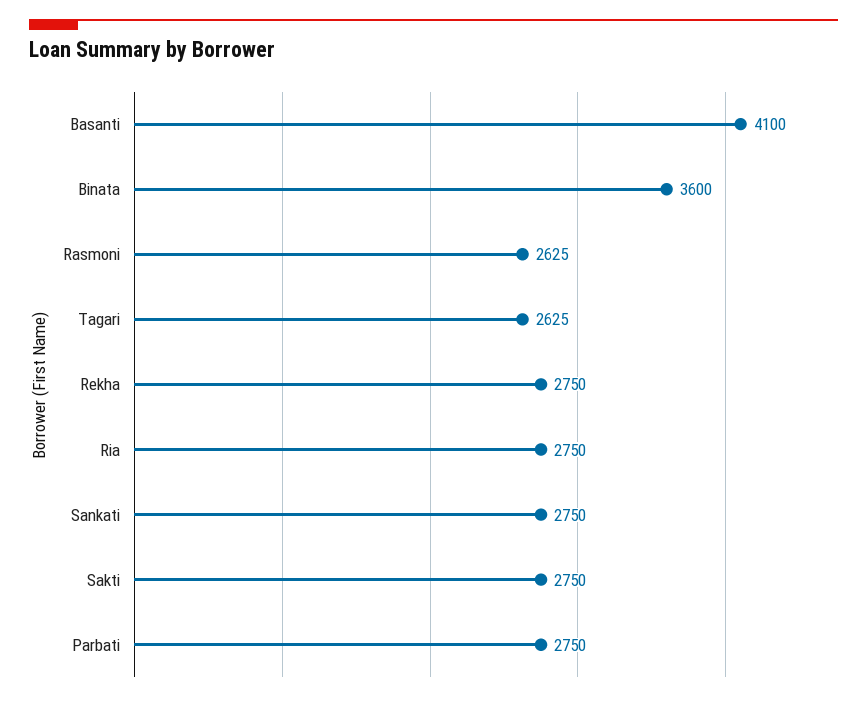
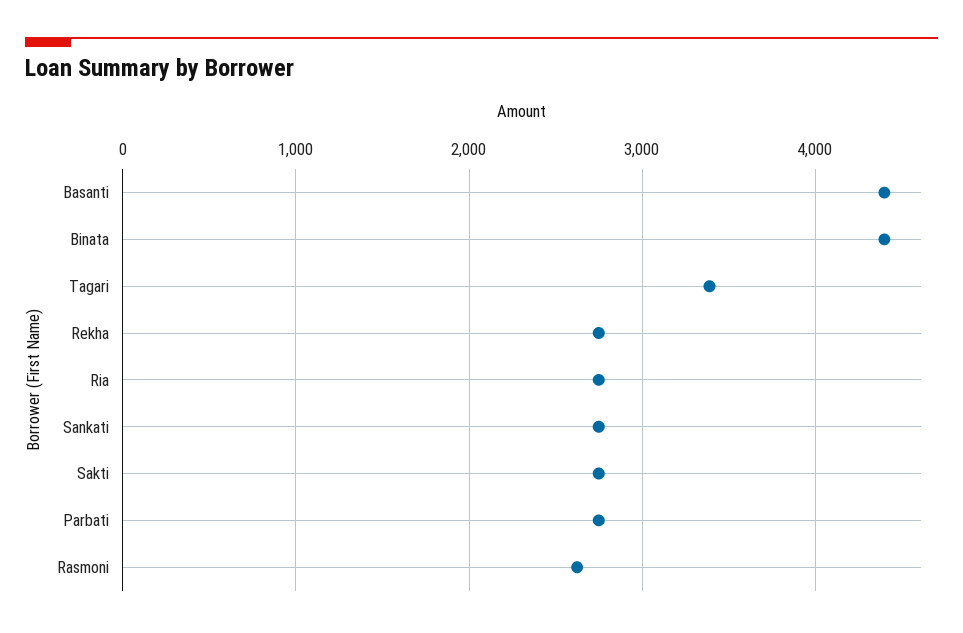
Basanti: 4100 -> 4400
Binata: 3600 -> 4400
Tagari: 2625 -> 3400

